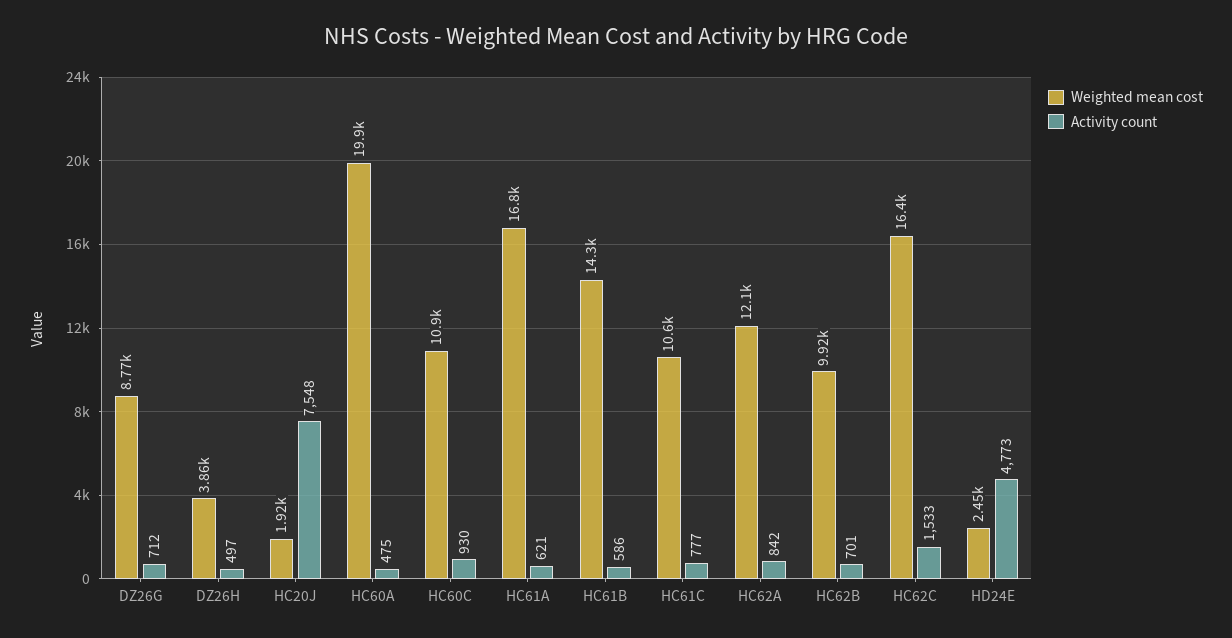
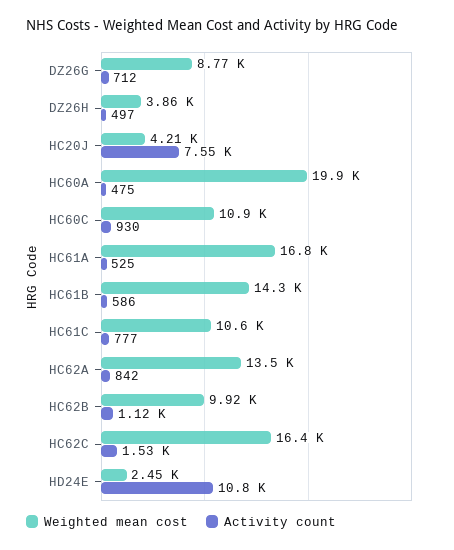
Weighted mean cost, HC20J: 1920 -> 4210
Activity count, HC61A: 621 -> 525
Weighted mean cost, HC62A: 12100 -> 13500
Activity count, HC62B: 701 -> 1120
Activity count, HD24E: 4773 -> 10800

